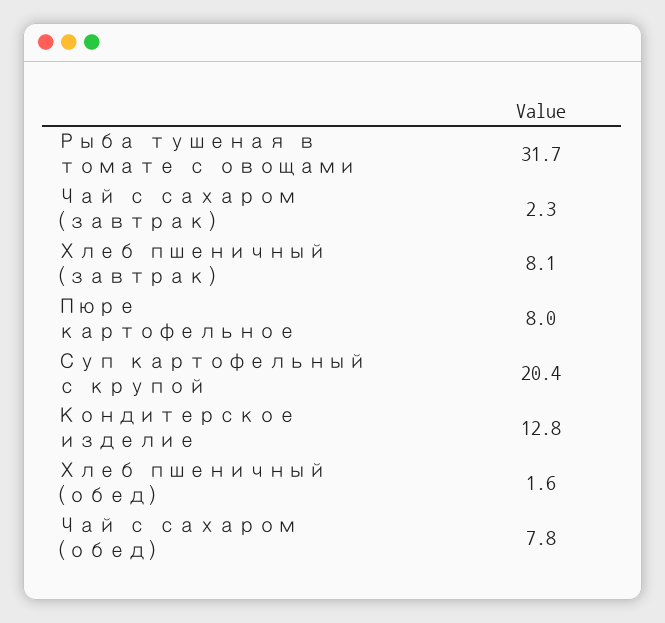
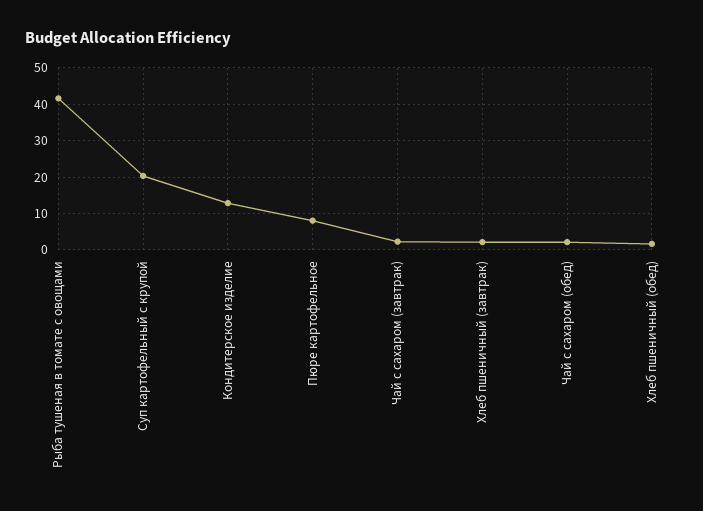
Рыба тушеная в томате с овощами: 31.7 -> 42
Хлеб пшеничный (завтрак): 8.1 -> 2
Чай с сахаром (обед): 7.8 -> 2

